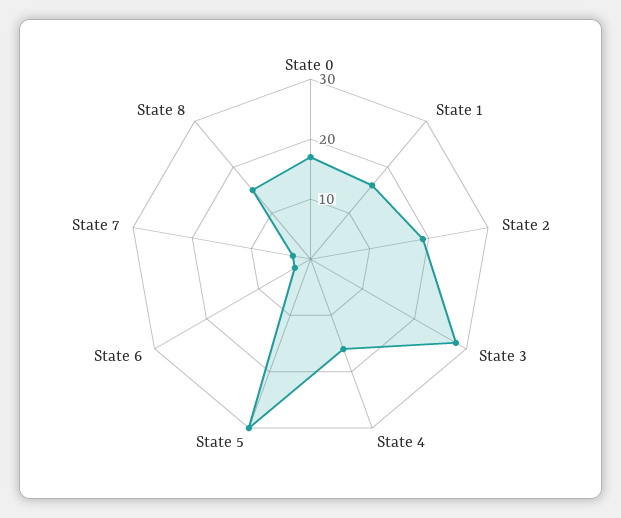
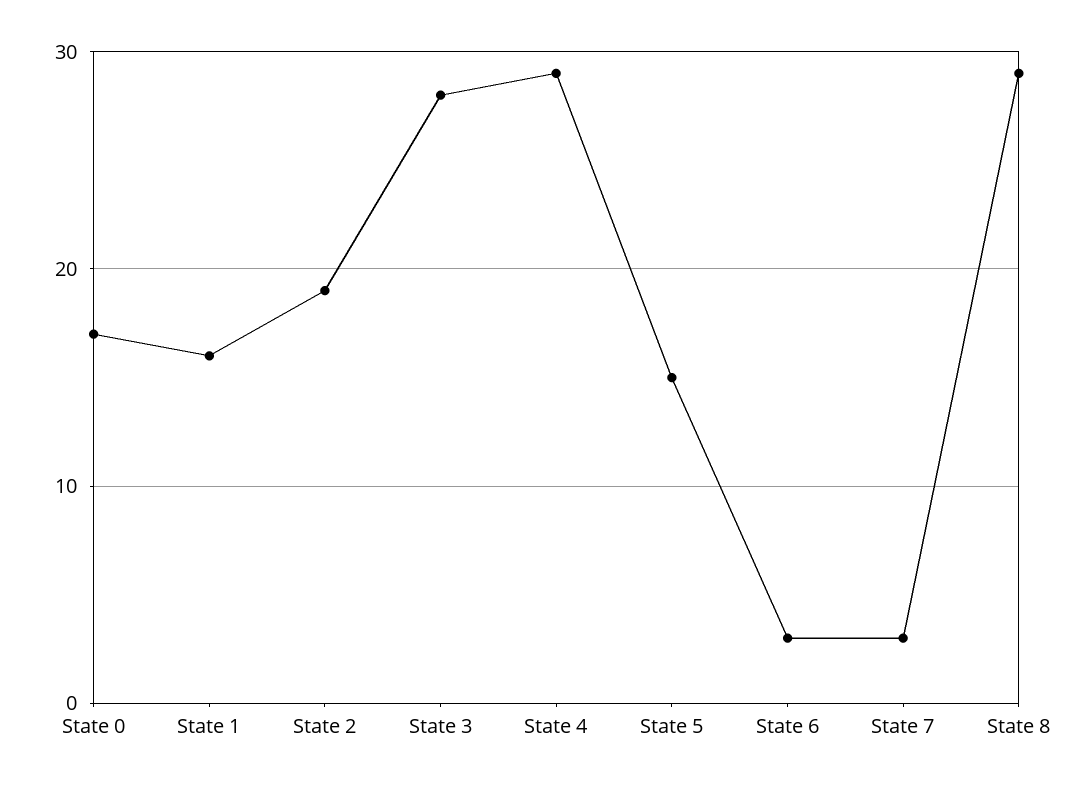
State 4: 15 -> 29
State 5: 30 -> 15
State 8: 15 -> 29

